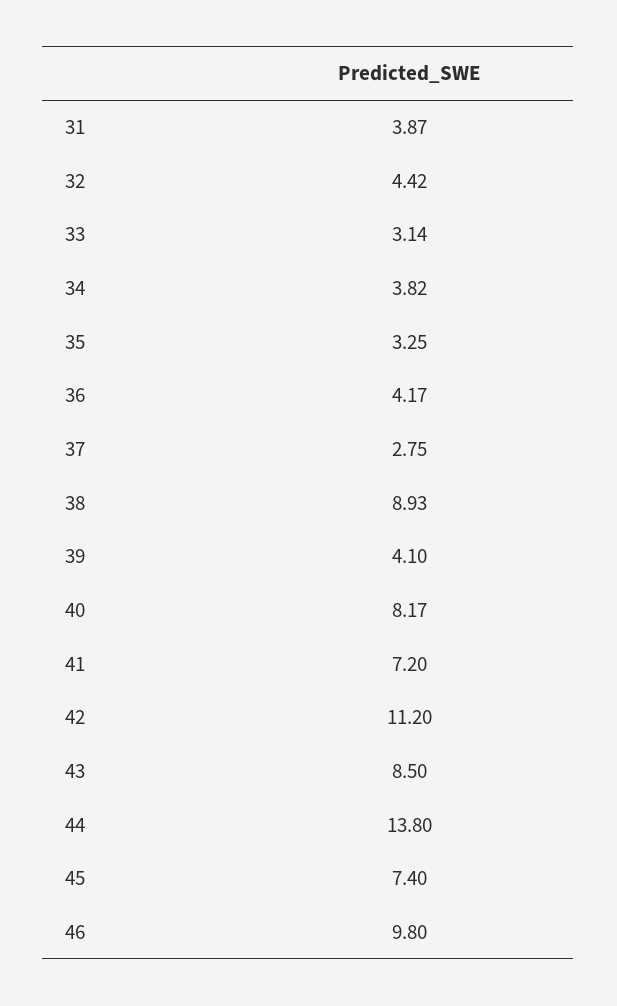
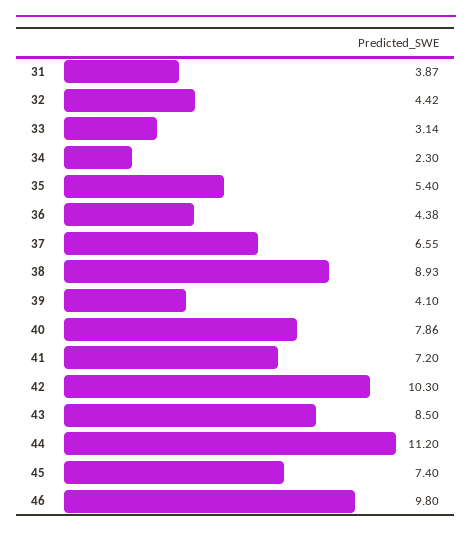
34: 3.82 -> 2.3
35: 3.25 -> 5.4
36: 4.17 -> 4.38
37: 2.75 -> 6.55
40: 8.17 -> 7.86
42: 11.2 -> 10.3
44: 13.8 -> 11.2

